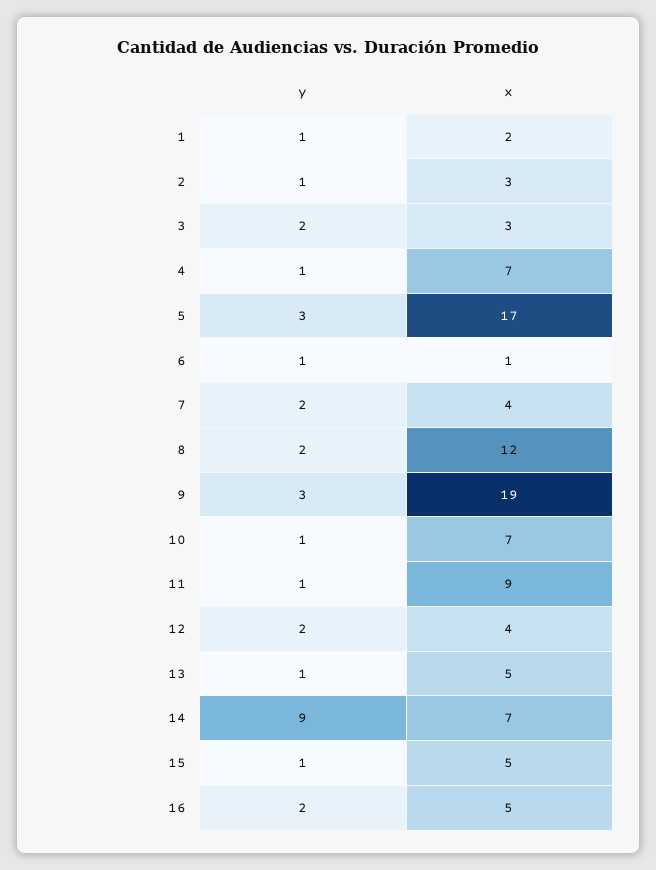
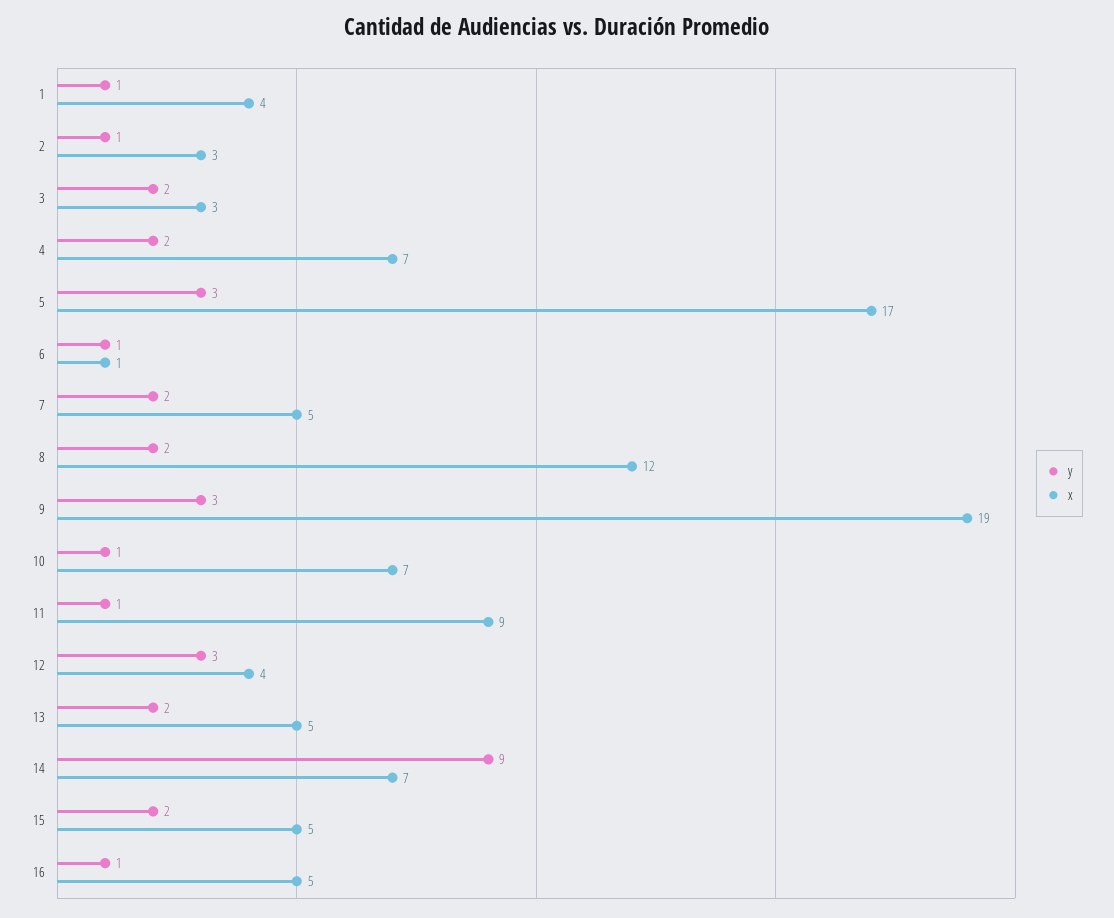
x, 1: 2 -> 4
y, 4: 1 -> 2
x, 7: 4 -> 5
y, 12: 2 -> 3
y, 13: 1 -> 2
y, 15: 1 -> 2
y, 16: 2 -> 1

